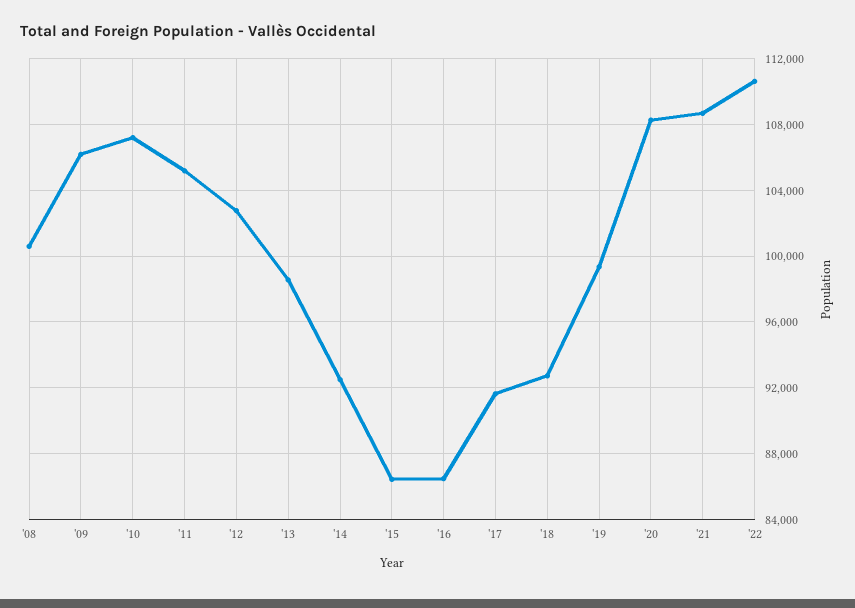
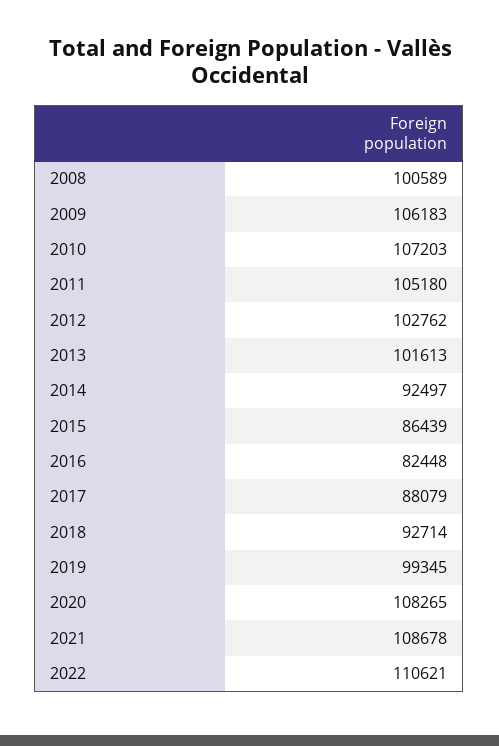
'13: 98500 -> 101613
'16: 86500 -> 82448
'17: 91500 -> 88079

